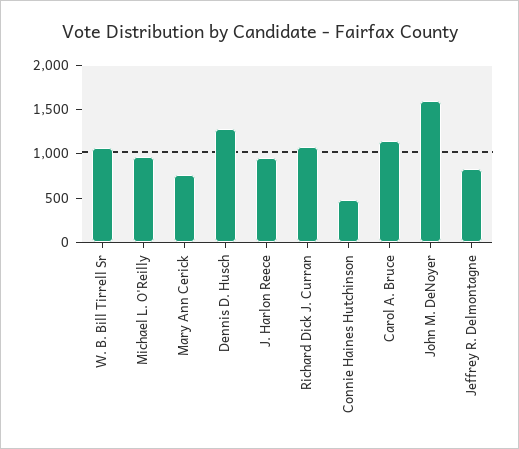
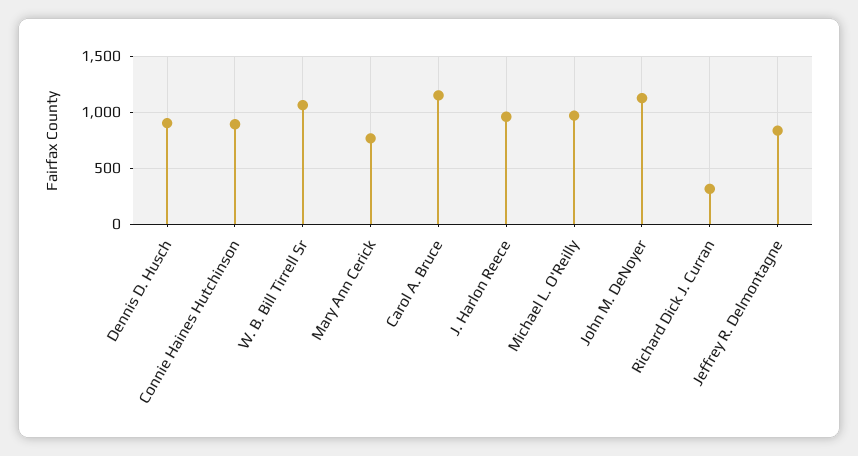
Dennis D. Husch: 1300 -> 900
Richard Dick J. Curran: 1100 -> 300
Connie Haines Hutchinson: 500 -> 900
John M. DeNoyer: 1600 -> 1100

